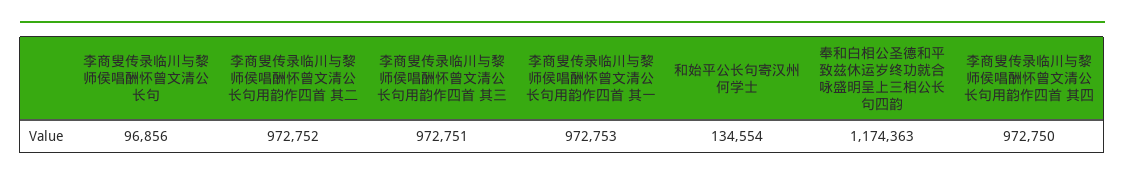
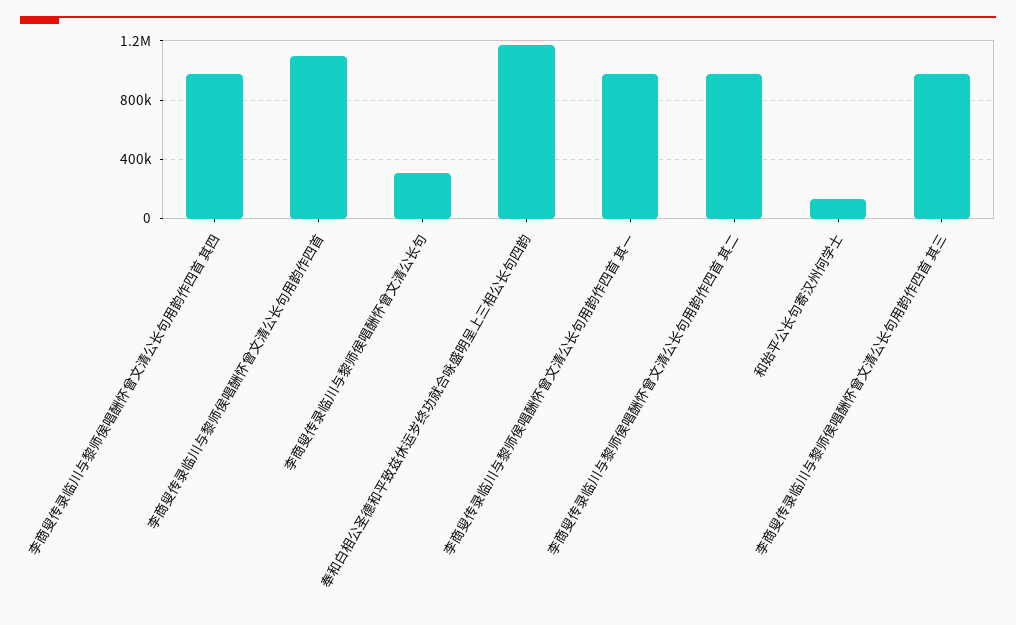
李商叟传录临川与黎师侯唱酬怀曾文清公长句: 96856 -> 300000
李商叟传录临川与黎师侯唱酬怀曾文清公长句用韵作四首: none -> 1100000

